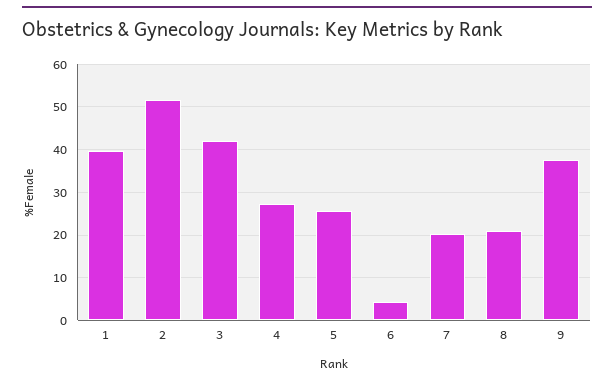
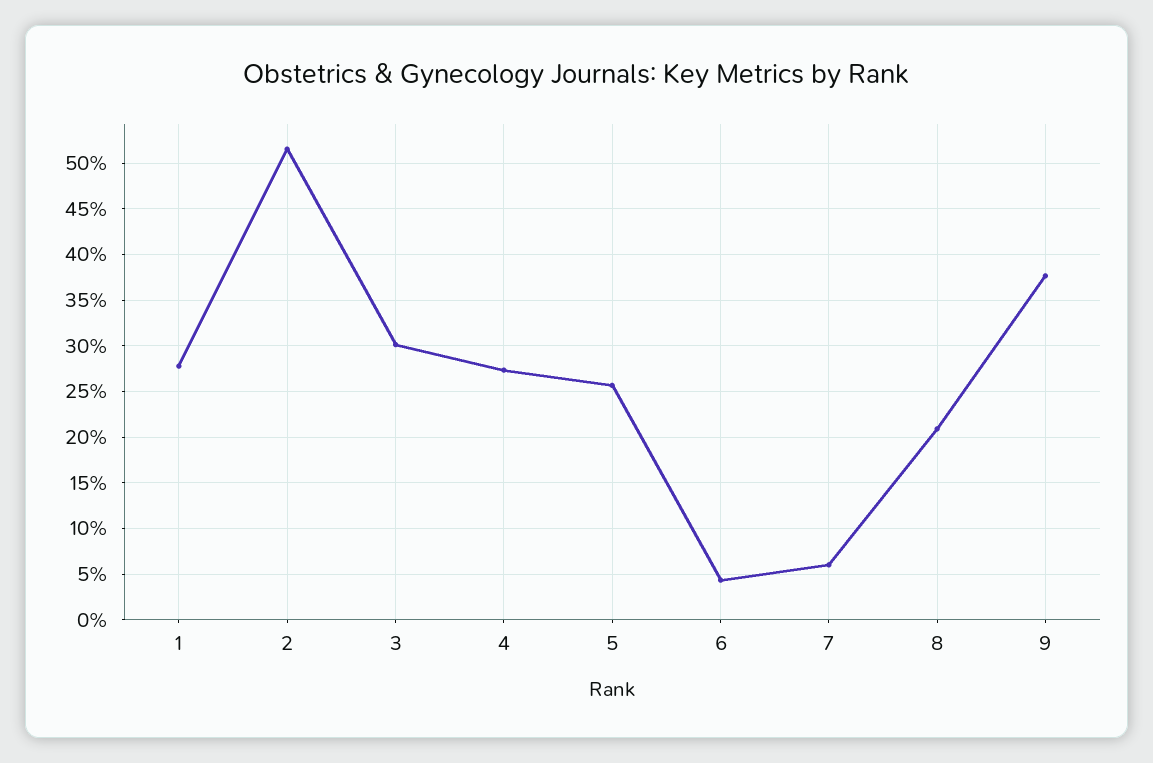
1: 40 -> 28
3: 42 -> 30
7: 20 -> 6

